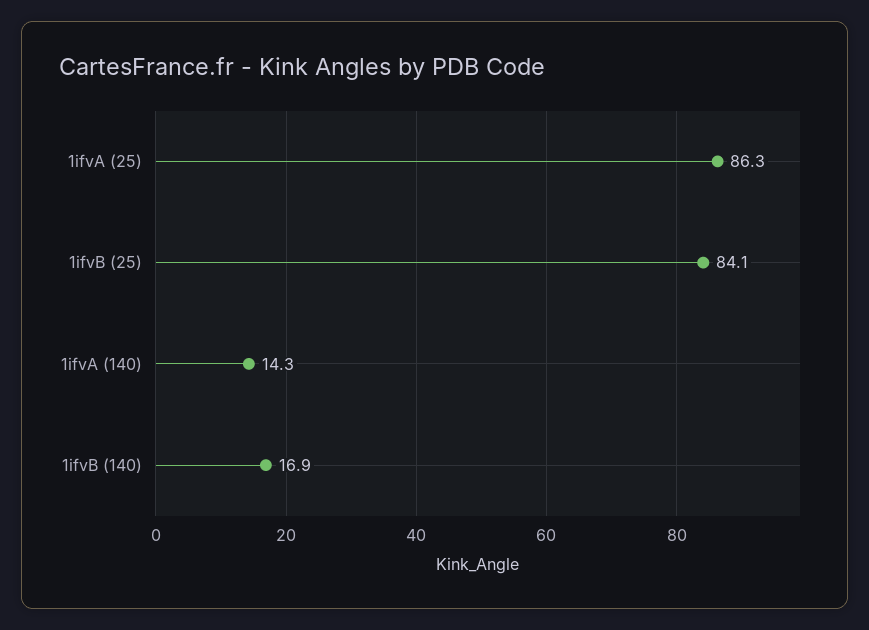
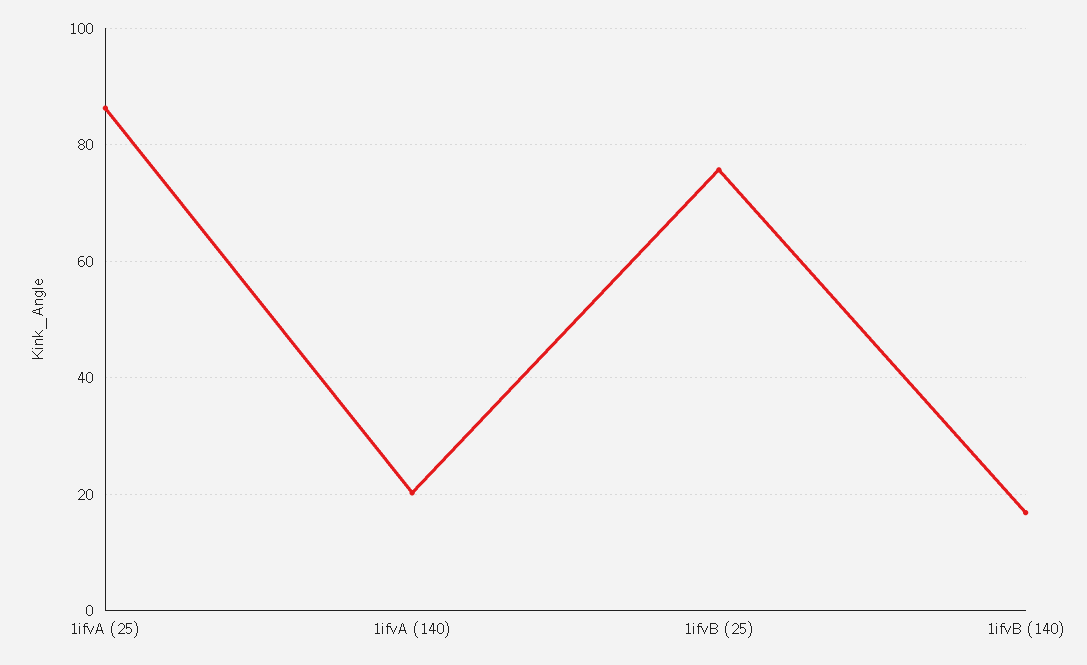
1ifvB (25): 84.1 -> 76
1ifvA (140): 14.3 -> 20

